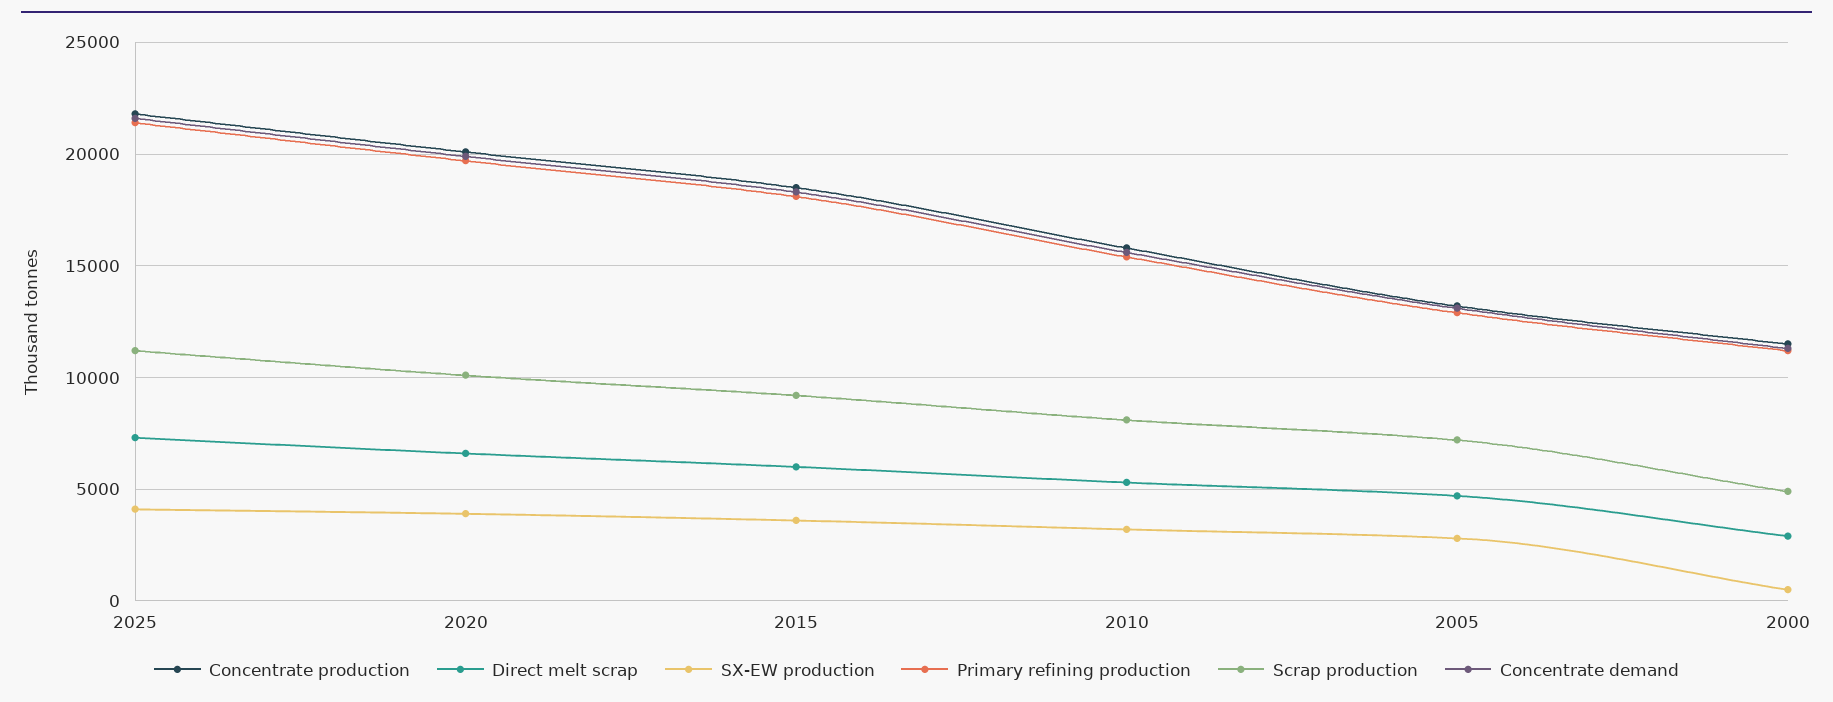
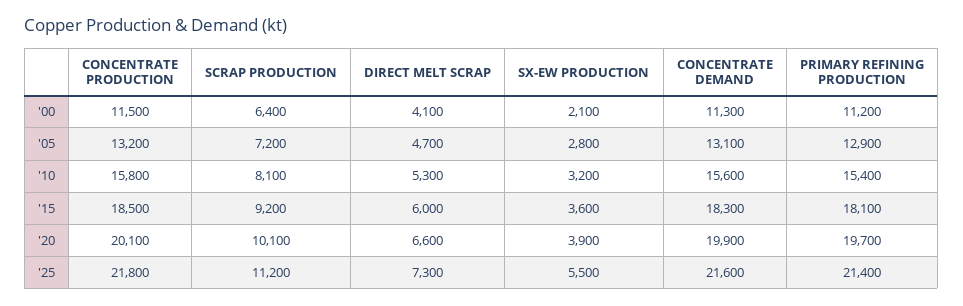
SX-EW production, 2025: 4000 -> 5500
Direct melt scrap, 2000: 3000 -> 4100
SX-EW production, 2000: 500 -> 2100
Scrap production, 2000: 5000 -> 6400

